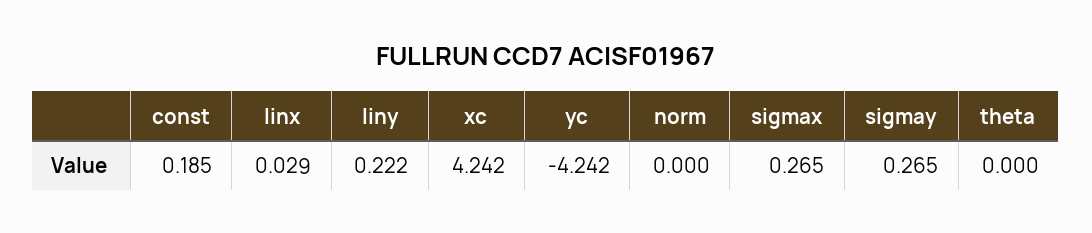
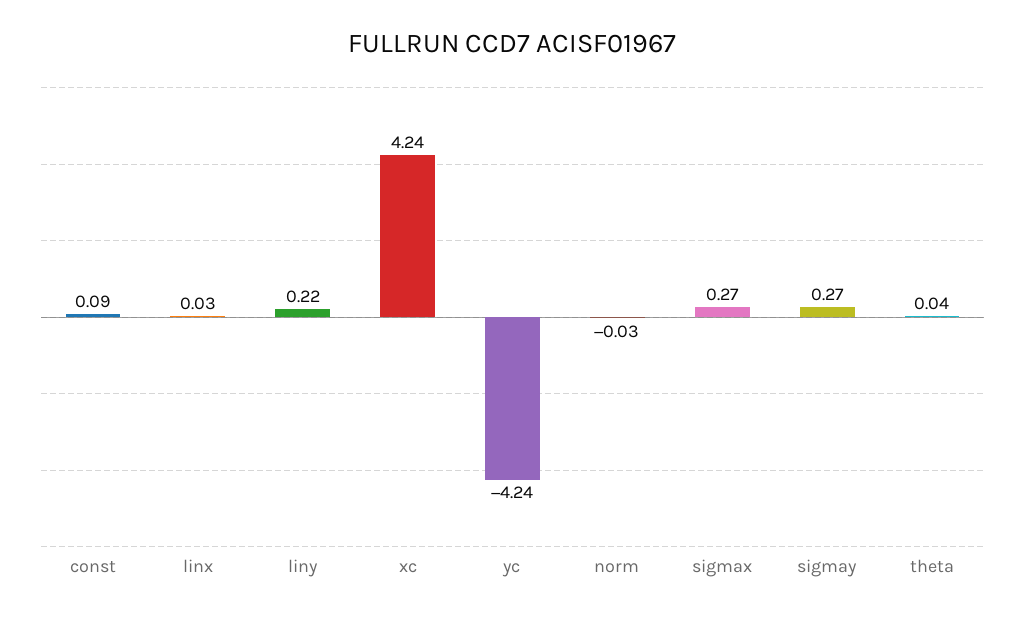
const: 0.185 -> 0.09
norm: 0 -> -0.03
theta: 0 -> 0.04

